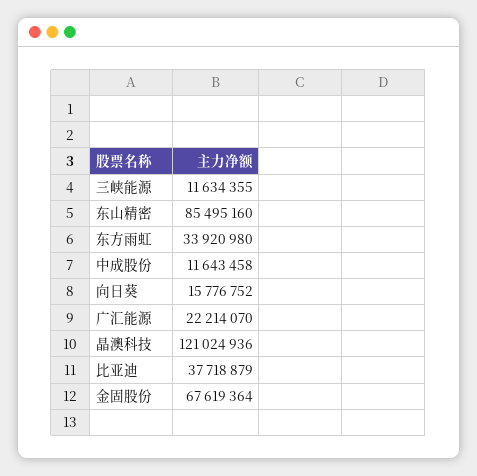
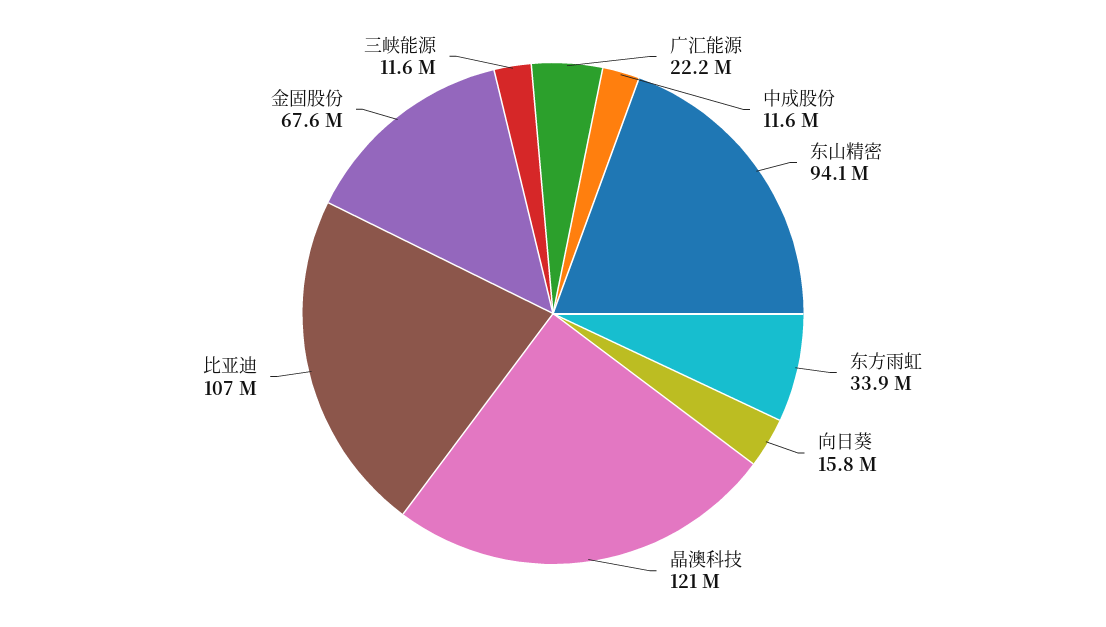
东山精密: 85495160 -> 94100000
比亚迪: 37718879 -> 107000000

